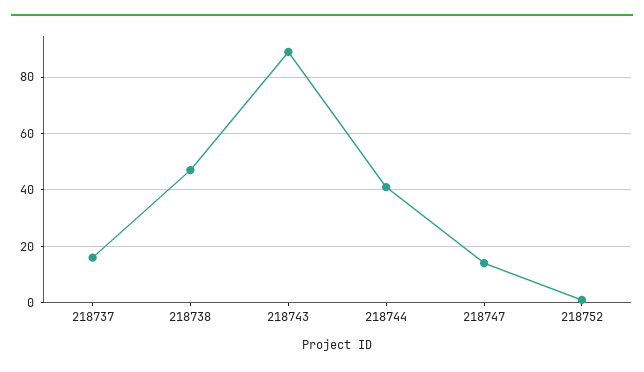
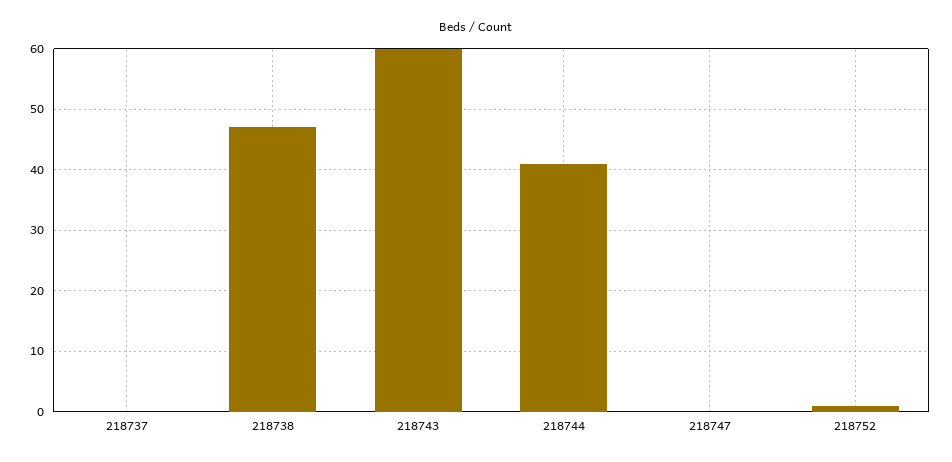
218737: 15 -> 0
218743: 90 -> 60
218747: 15 -> 0

